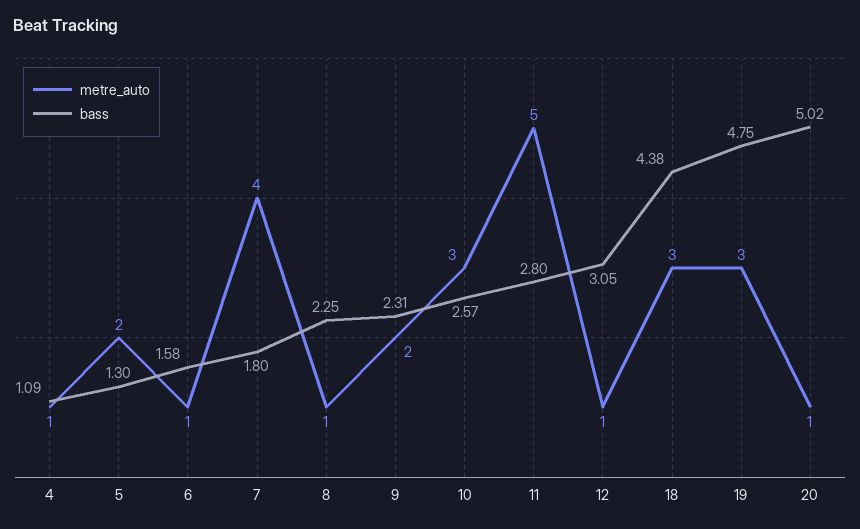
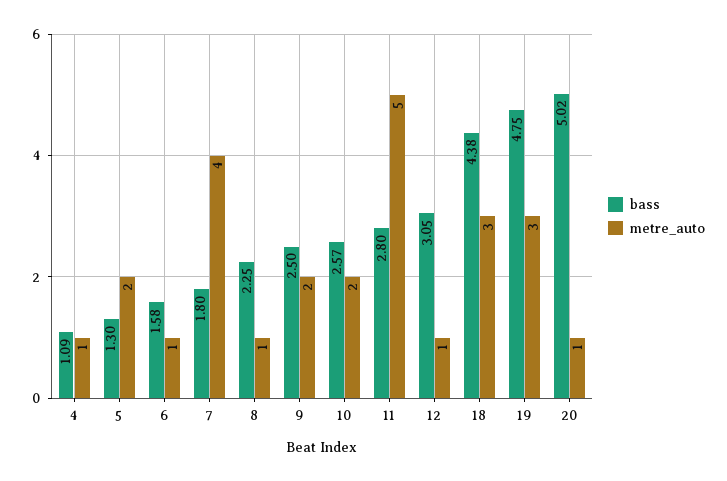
bass, 9: 2.31 -> 2.5
metre_auto, 10: 3 -> 2

